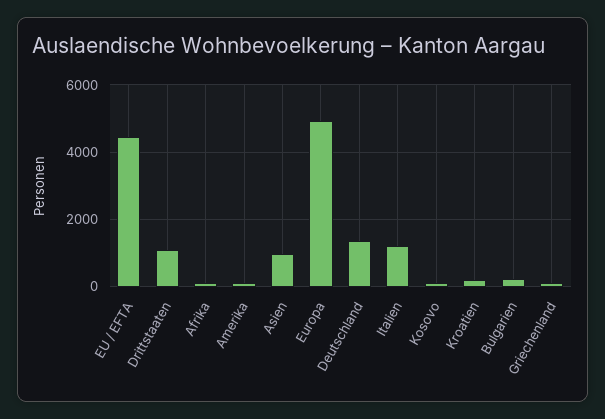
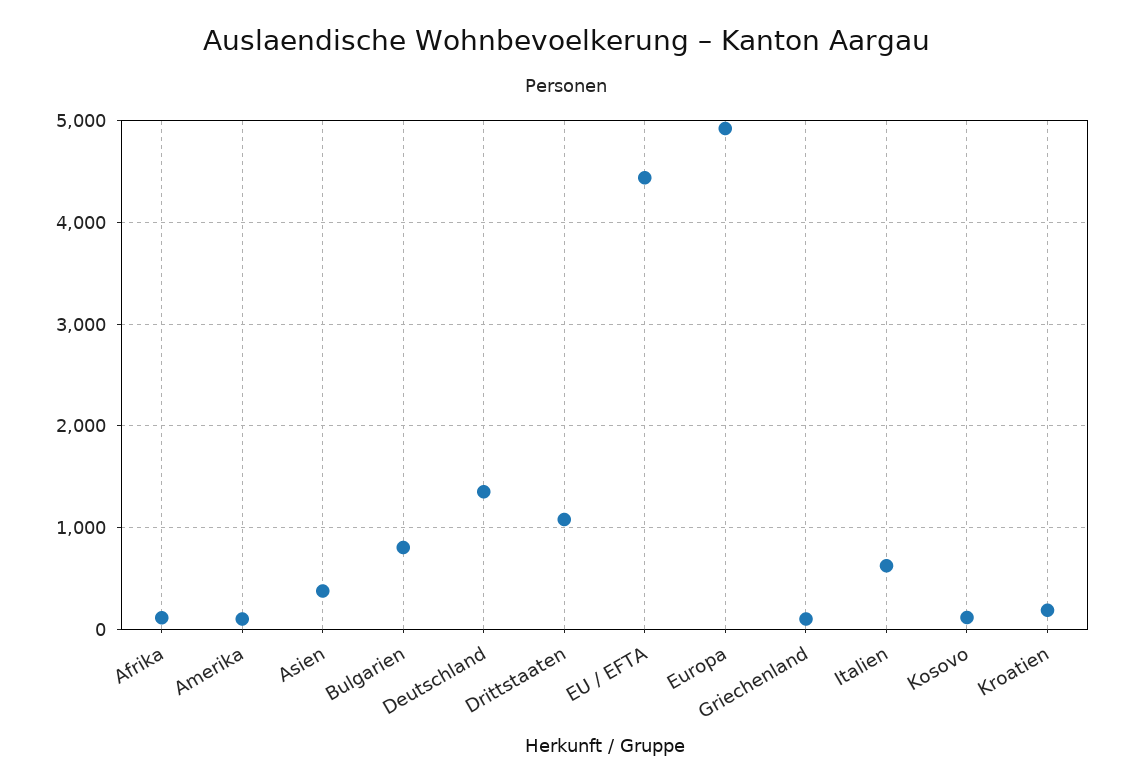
Asien: 1000 -> 400
Italien: 1200 -> 600
Bulgarien: 200 -> 800

